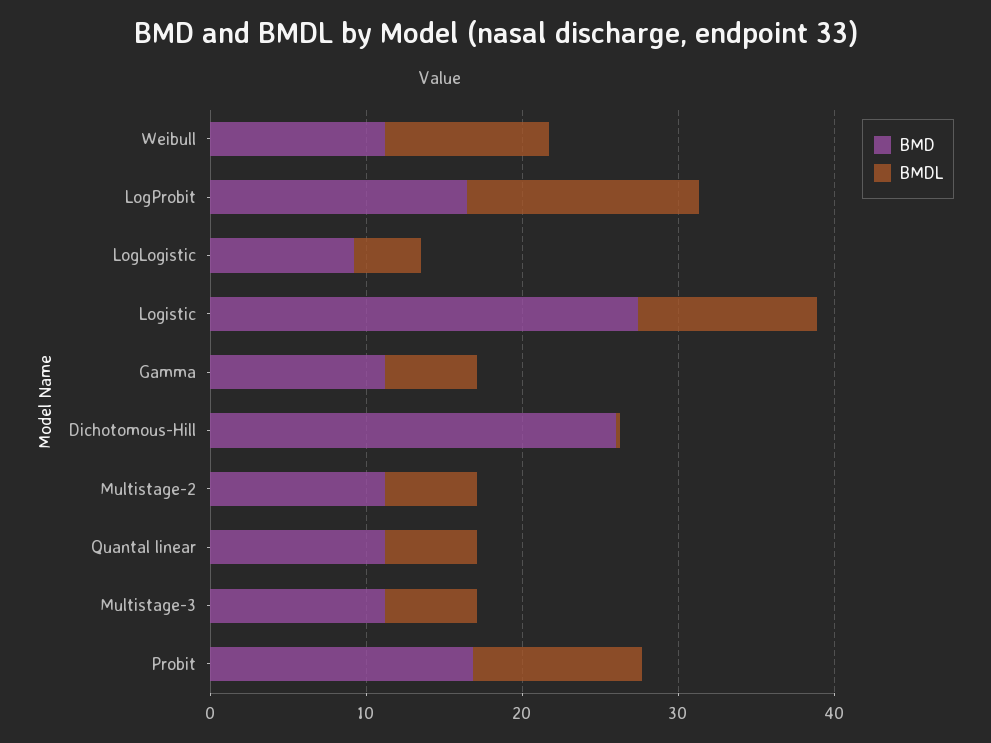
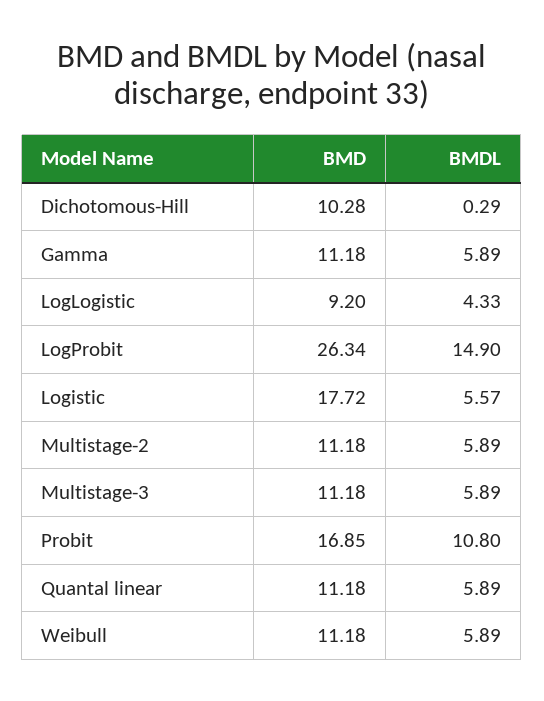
BMDL, Weibull: 10 -> 5.89
BMD, LogProbit: 16 -> 26.34
BMD, Logistic: 28 -> 17.72
BMDL, Logistic: 12 -> 5.57
BMD, Dichotomous-Hill: 26 -> 10.28

